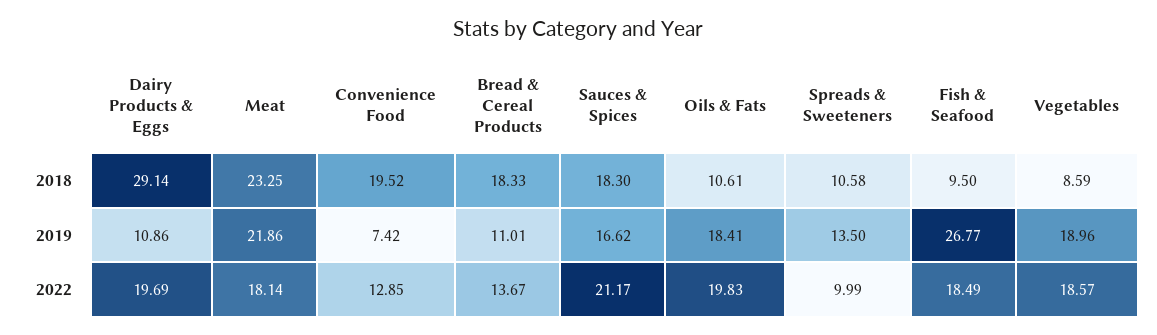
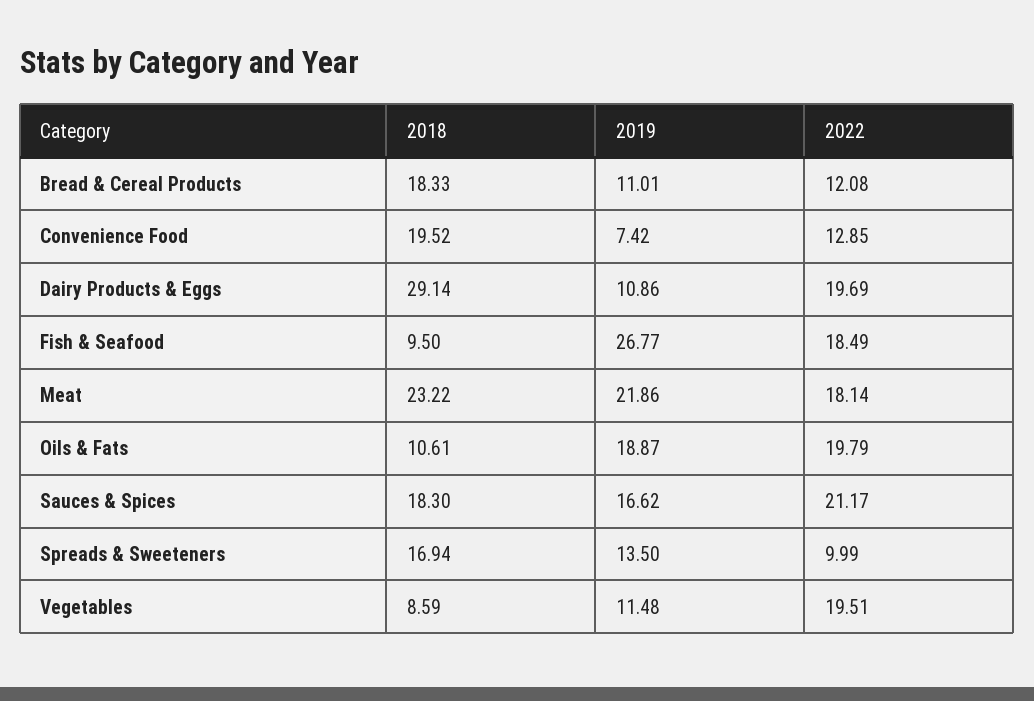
Meat, 2018: 23.25 -> 23.22
Spreads & Sweeteners, 2018: 10.58 -> 16.94
Oils & Fats, 2019: 18.41 -> 18.87
Vegetables, 2019: 18.96 -> 11.48
Bread & Cereal Products, 2022: 13.67 -> 12.08
Oils & Fats, 2022: 19.83 -> 19.79
Vegetables, 2022: 18.57 -> 19.51

